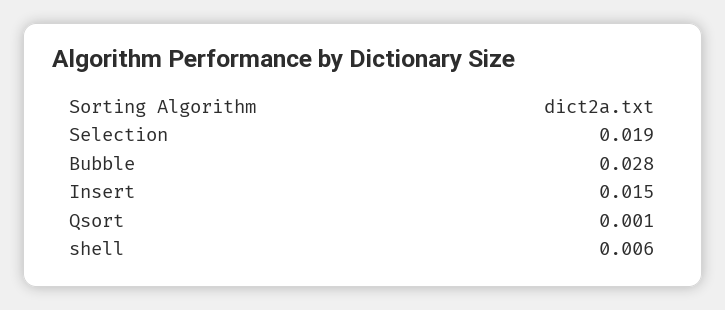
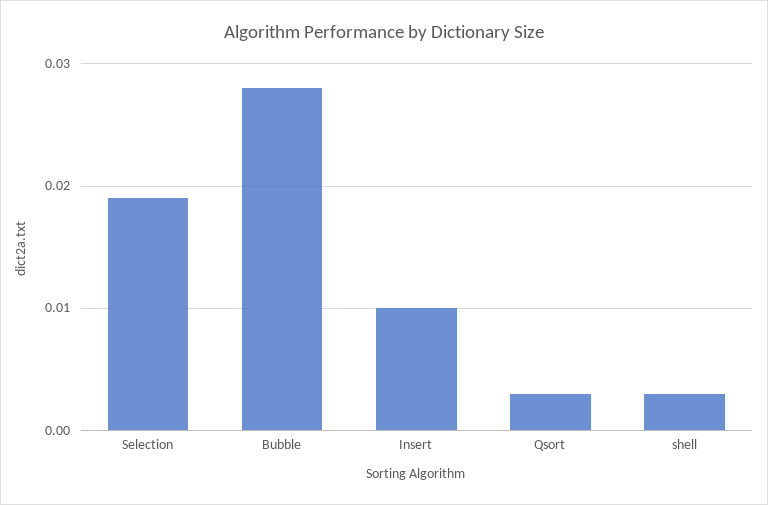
Insert: 0.015 -> 0.01
Qsort: 0.001 -> 0.003
shell: 0.006 -> 0.003

